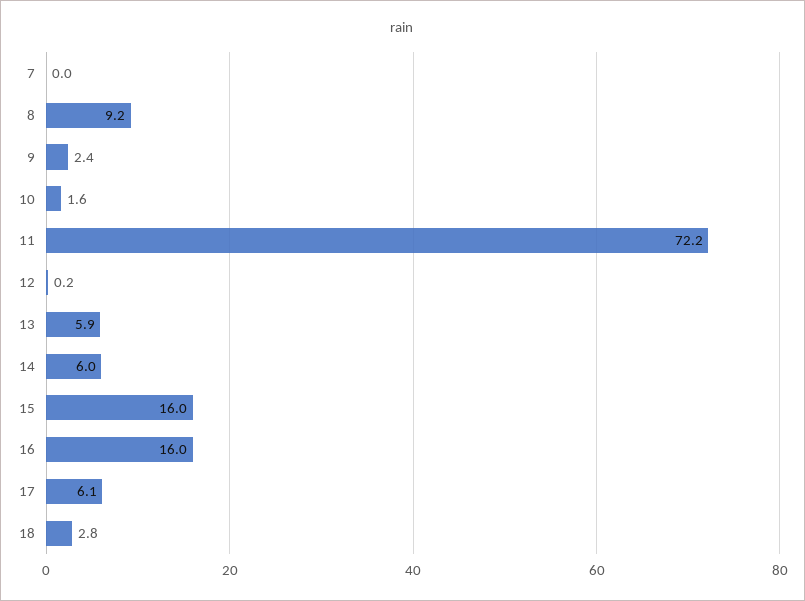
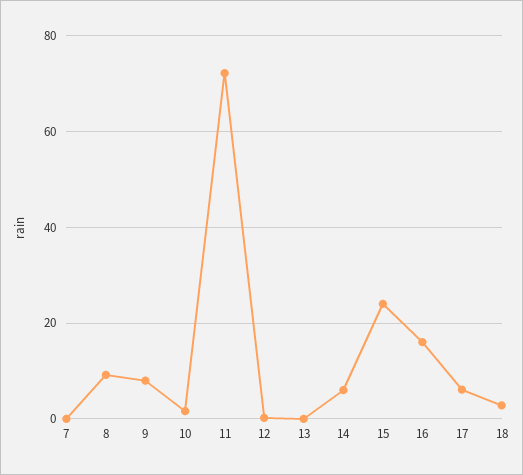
9: 2.4 -> 8
13: 5.9 -> 0
15: 16 -> 24

